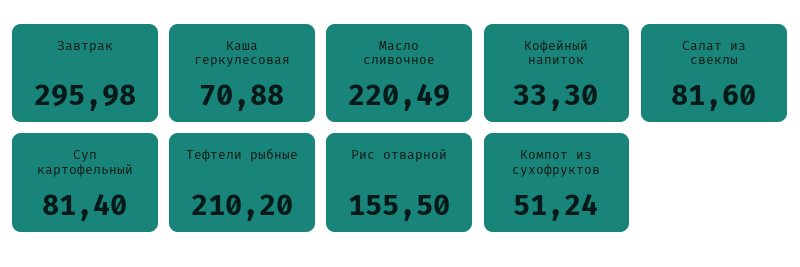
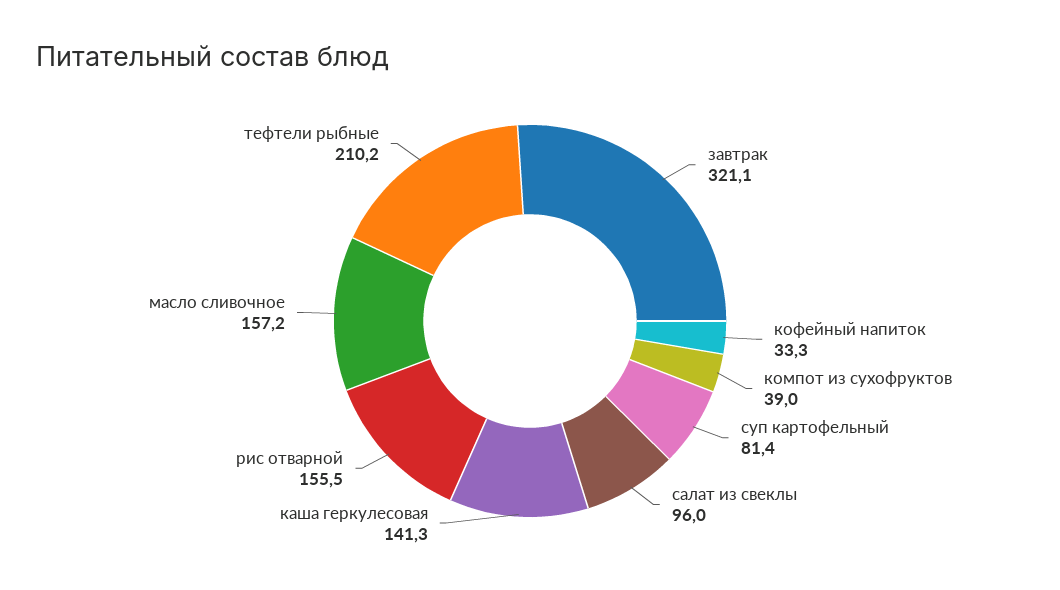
Завтрак: 295.98 -> 321.1
Каша геркулесовая: 70.88 -> 141.3
Масло сливочное: 220.49 -> 157.2
Салат из свеклы: 81.6 -> 96
Компот из сухофруктов: 51.24 -> 39

